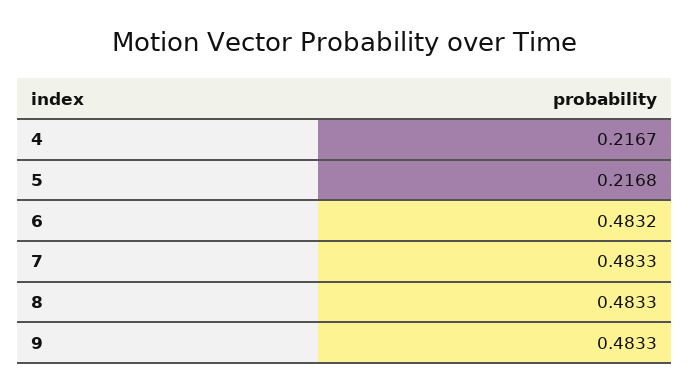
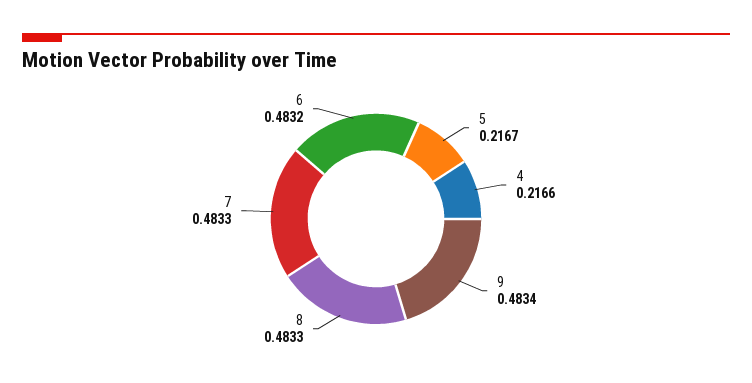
4: 0.2167 -> 0.2166
5: 0.2168 -> 0.2167
9: 0.4833 -> 0.4834

